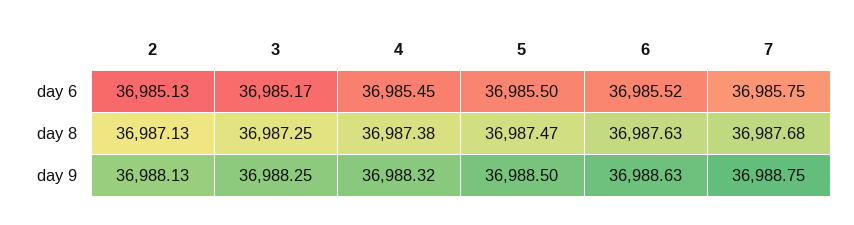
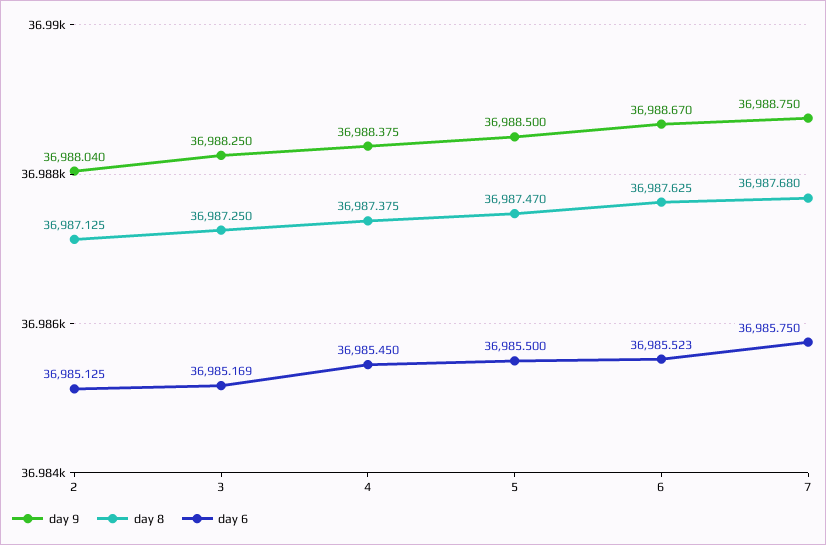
day 9, 2: 36988.13 -> 36988.04
day 9, 4: 36988.32 -> 36988.375
day 9, 6: 36988.63 -> 36988.67

